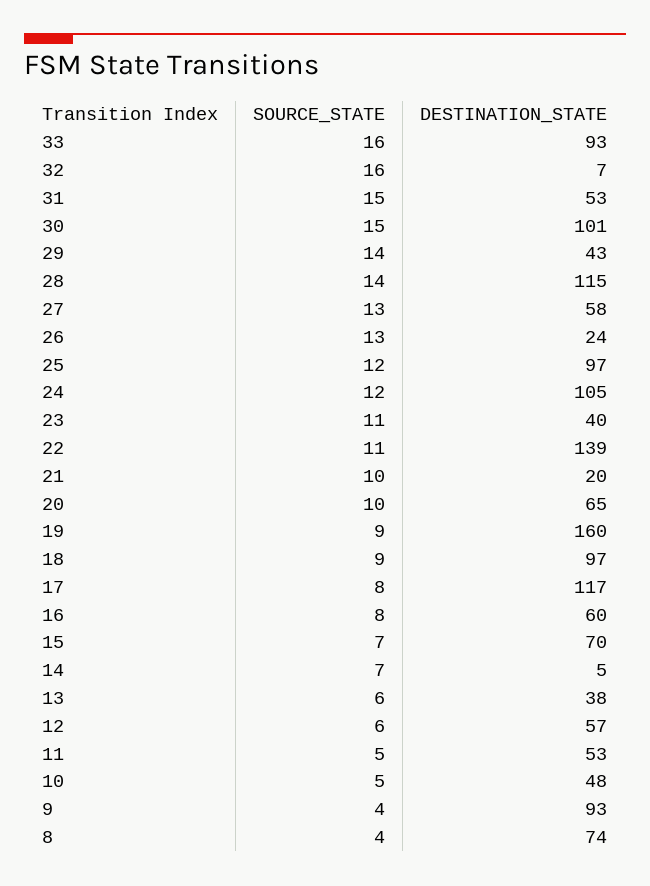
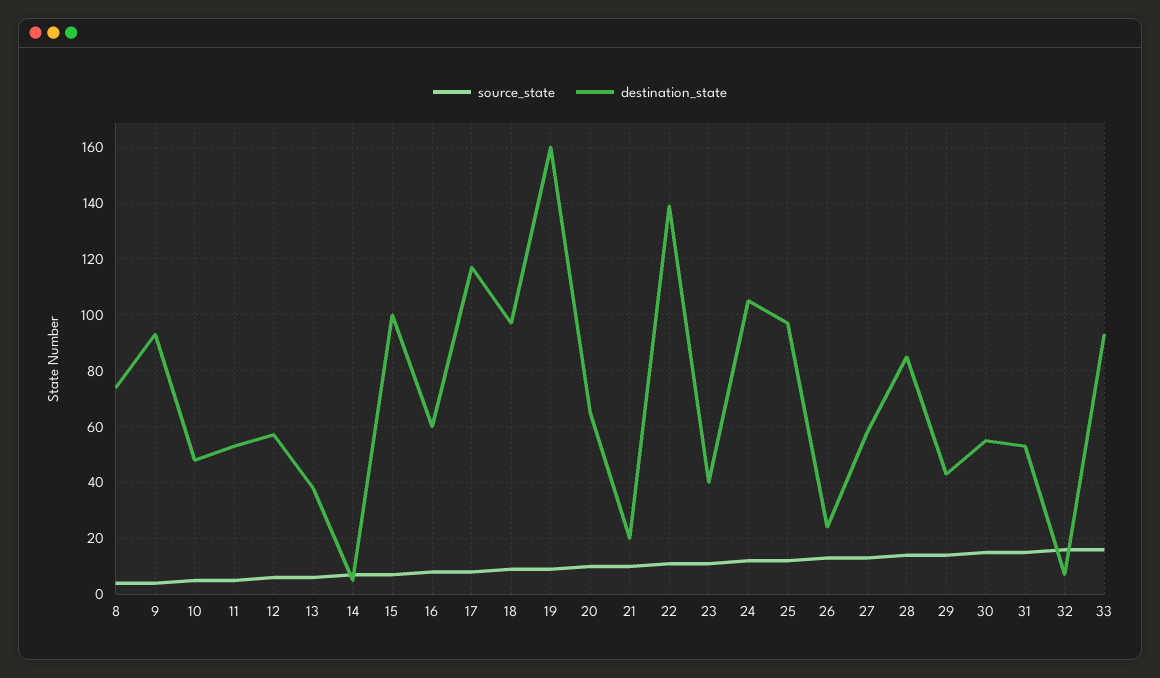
DESTINATION_STATE, 30: 101 -> 55
DESTINATION_STATE, 28: 115 -> 85
DESTINATION_STATE, 15: 70 -> 100

